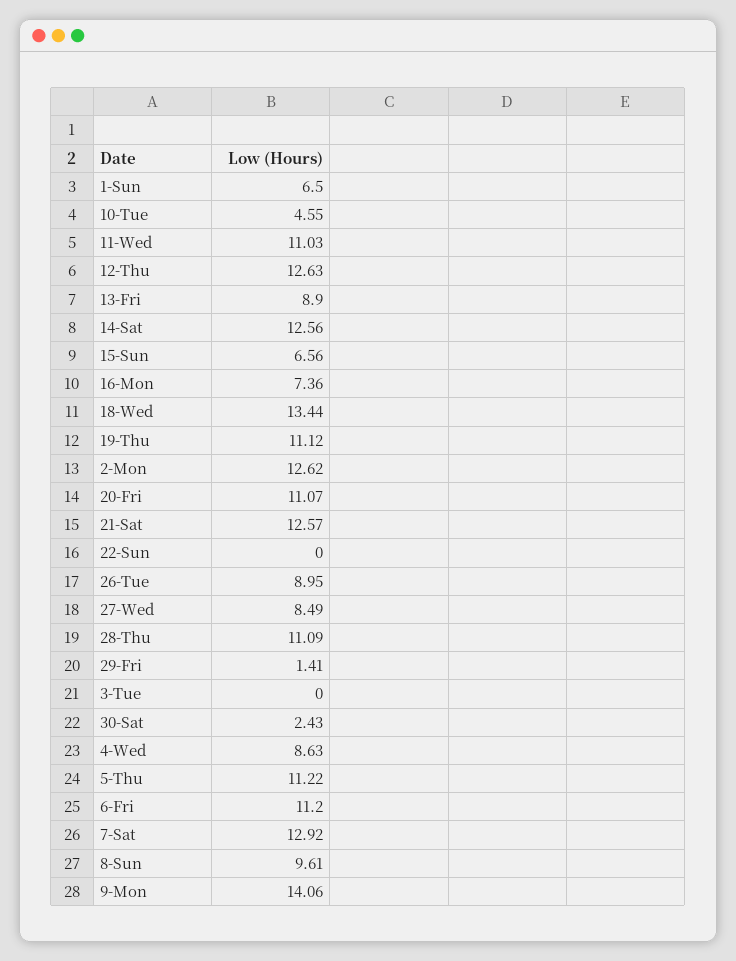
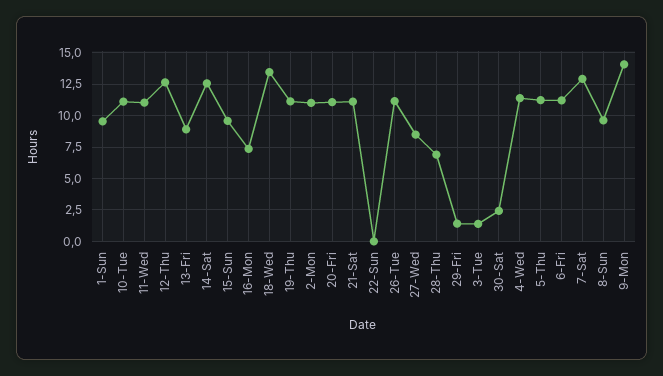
1-Sun: 6.5 -> 9.5
10-Tue: 4.55 -> 11
15-Sun: 6.56 -> 9.5
2-Mon: 12.62 -> 11
21-Sat: 12.57 -> 11
26-Tue: 8.95 -> 11
28-Thu: 11.09 -> 7
3-Tue: 0 -> 1.5
4-Wed: 8.63 -> 11.5

